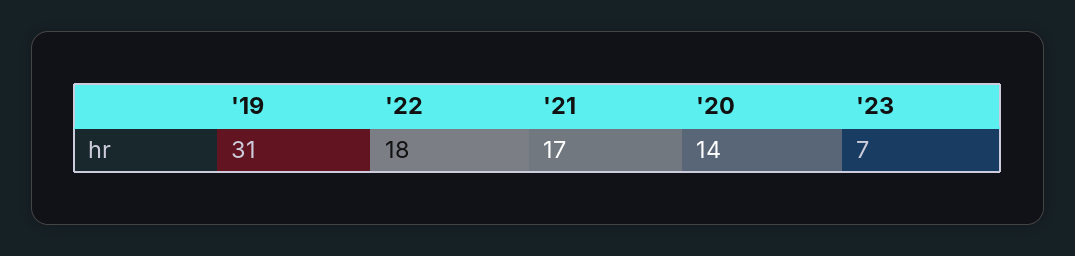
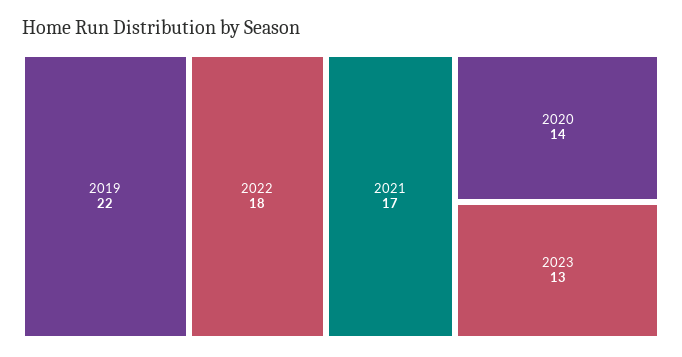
'19: 31 -> 22
'23: 7 -> 13

